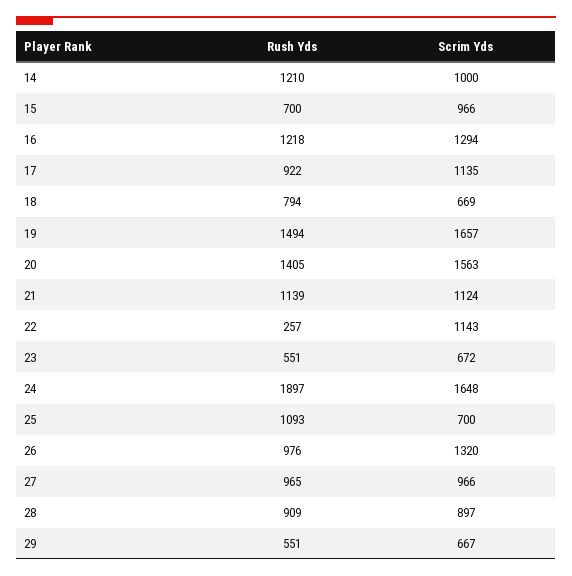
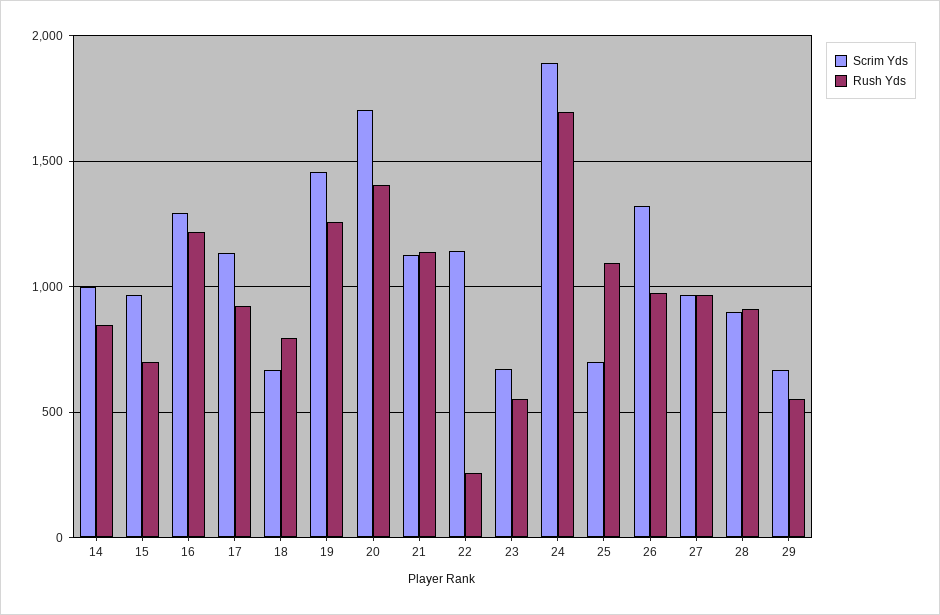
Rush Yds, 14: 1210 -> 850
Rush Yds, 19: 1494 -> 1250
Scrim Yds, 19: 1657 -> 1450
Scrim Yds, 20: 1563 -> 1700
Rush Yds, 24: 1897 -> 1700
Scrim Yds, 24: 1648 -> 1900

